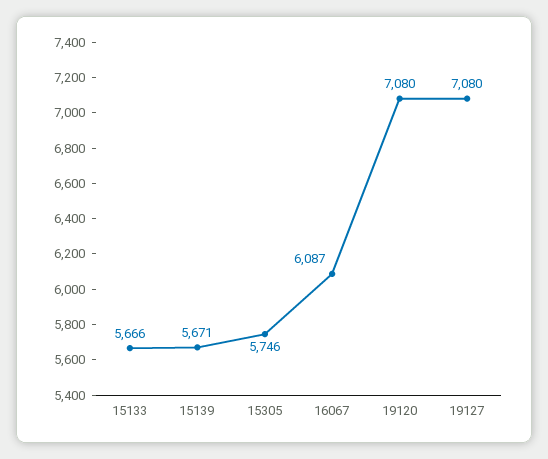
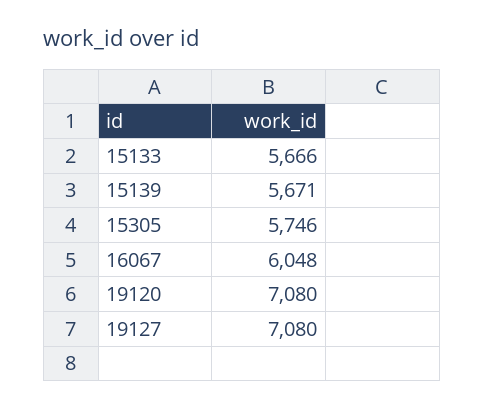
16067: 6087 -> 6048

